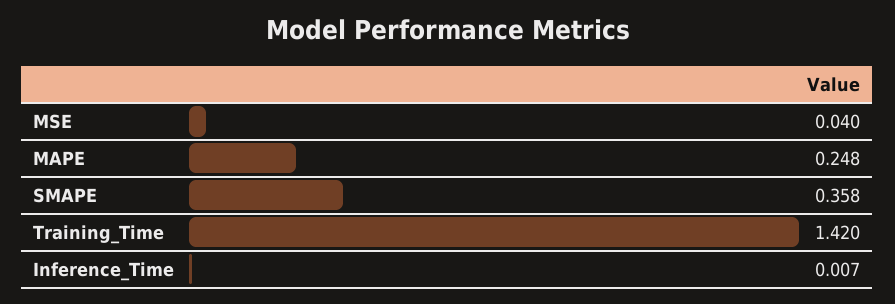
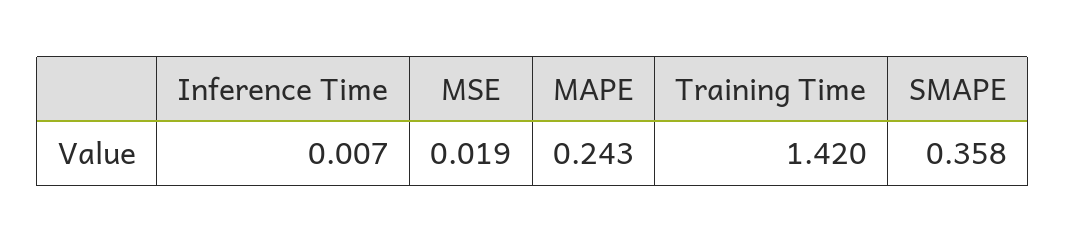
MSE: 0.04 -> 0.019
MAPE: 0.248 -> 0.243

